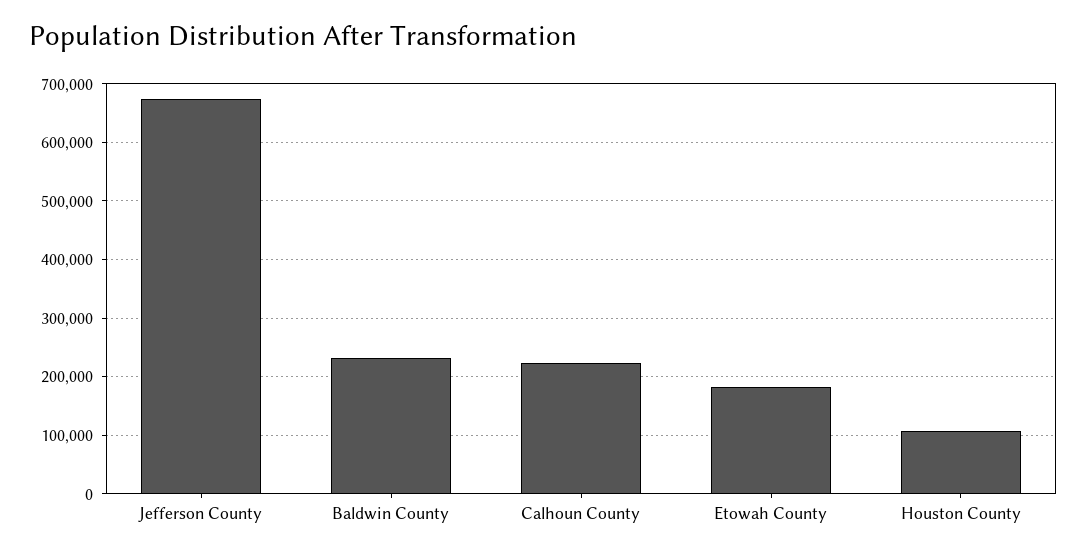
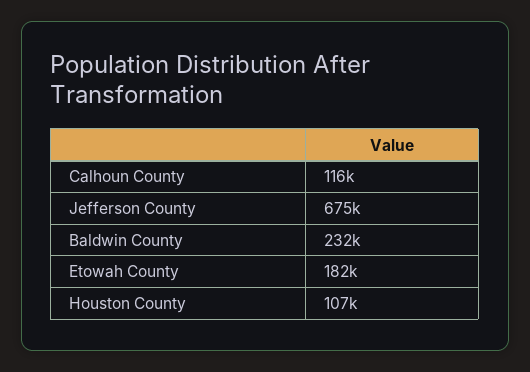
Calhoun County: 220000 -> 116000

